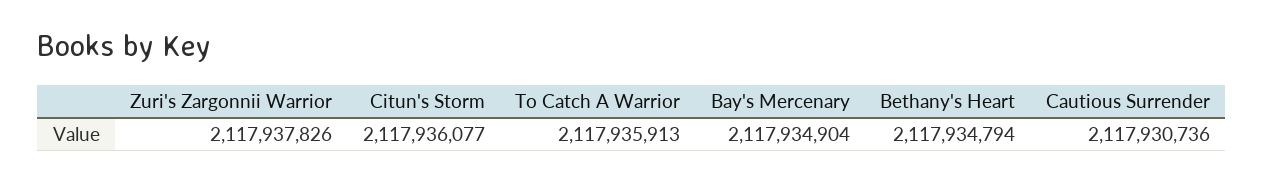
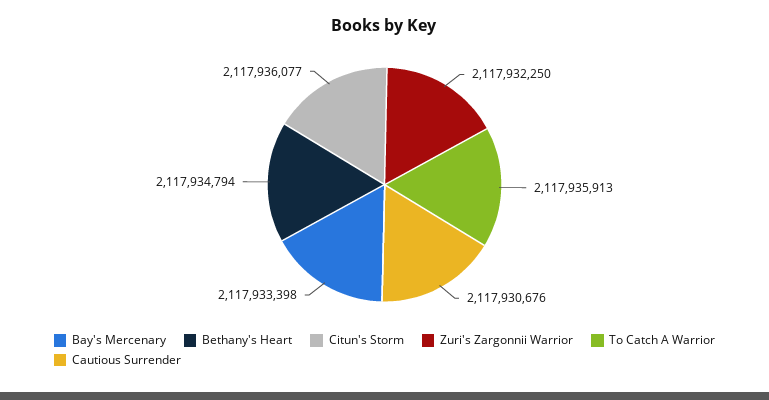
Zuri's Zargonnii Warrior: 2117937826 -> 2117932250
Bay's Mercenary: 2117934904 -> 2117933398
Cautious Surrender: 2117930736 -> 2117930676

